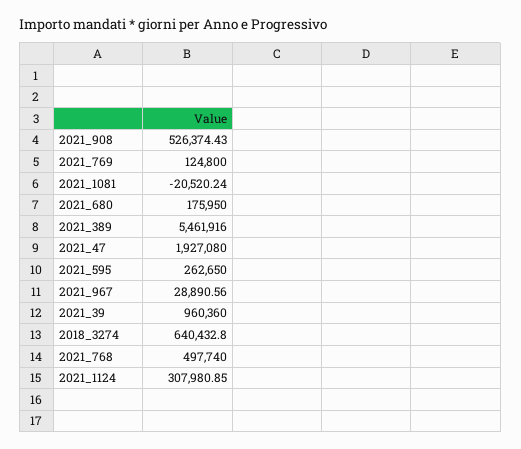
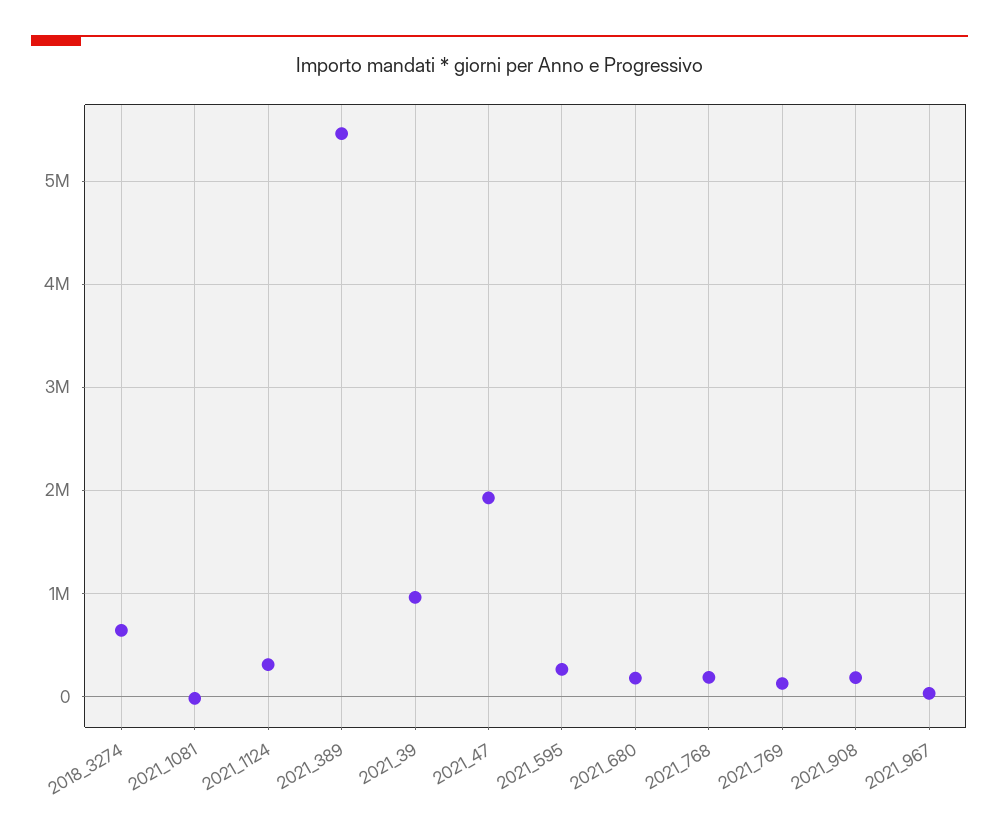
2021_908: 526374.43 -> 200000
2021_768: 497740 -> 200000

